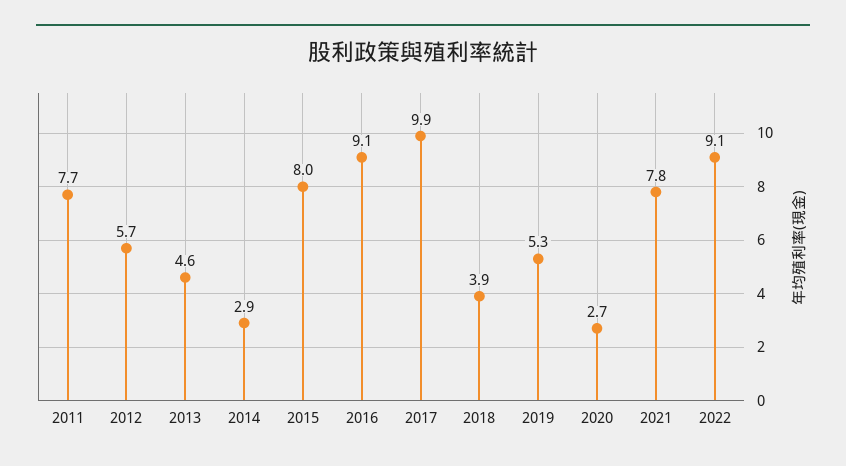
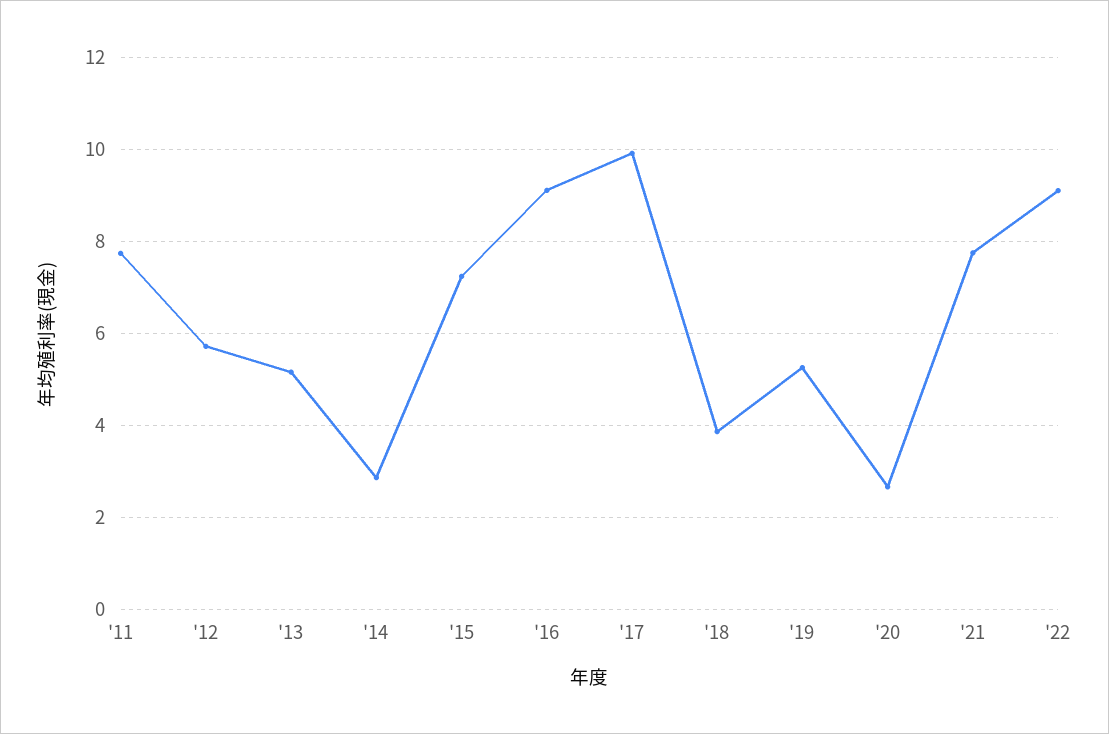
2013: 4.6 -> 5.2
2015: 8 -> 7.2

